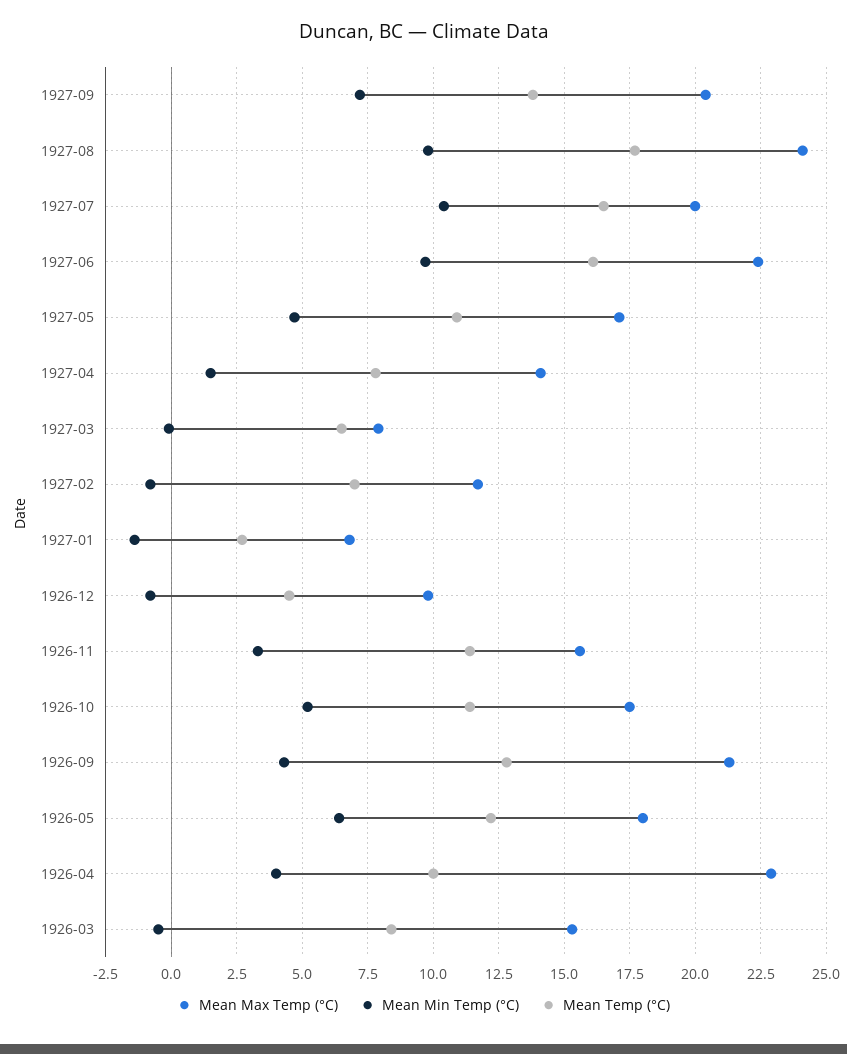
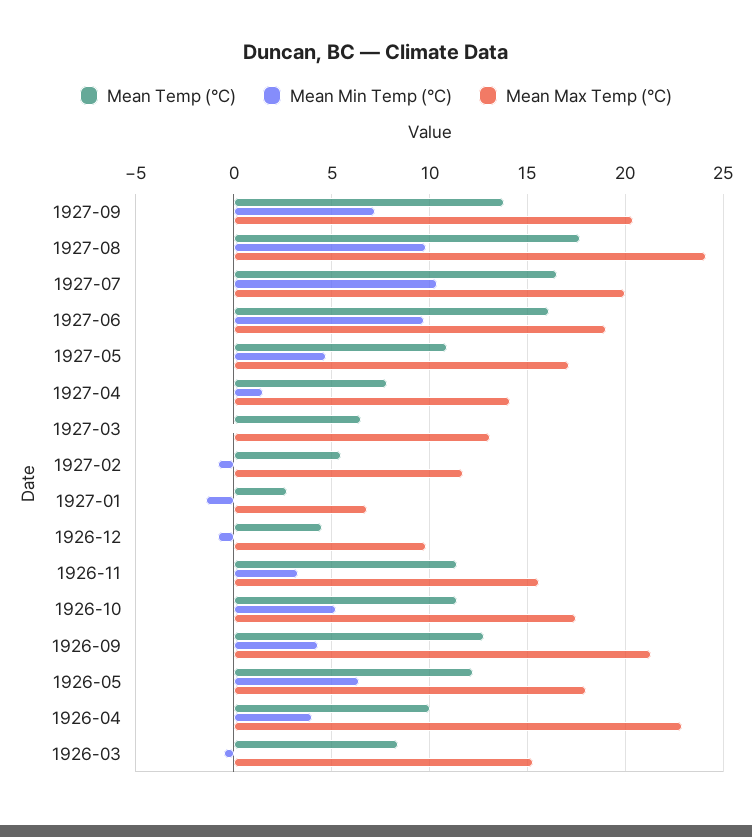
Mean Max Temp (°C), 1927-06: 22.5 -> 19
Mean Max Temp (°C), 1927-03: 8 -> 13
Mean Temp (°C), 1927-02: 7 -> 5.5

